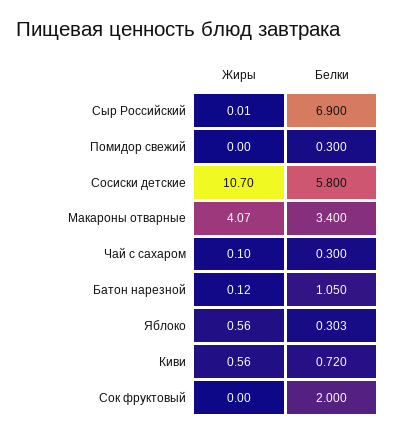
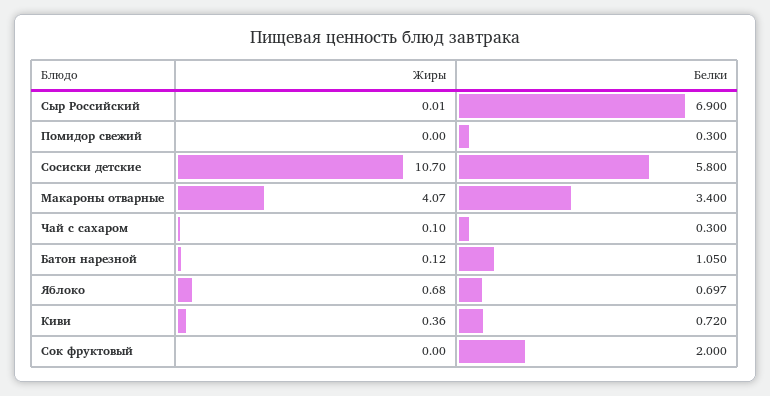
Жиры, Яблоко: 0.56 -> 0.68
Белки, Яблоко: 0.303 -> 0.697
Жиры, Киви: 0.56 -> 0.36

